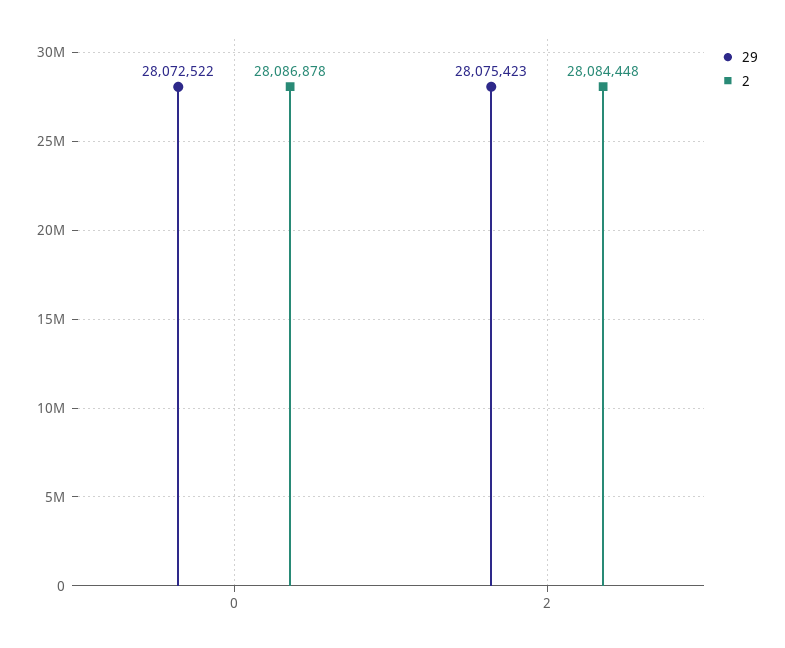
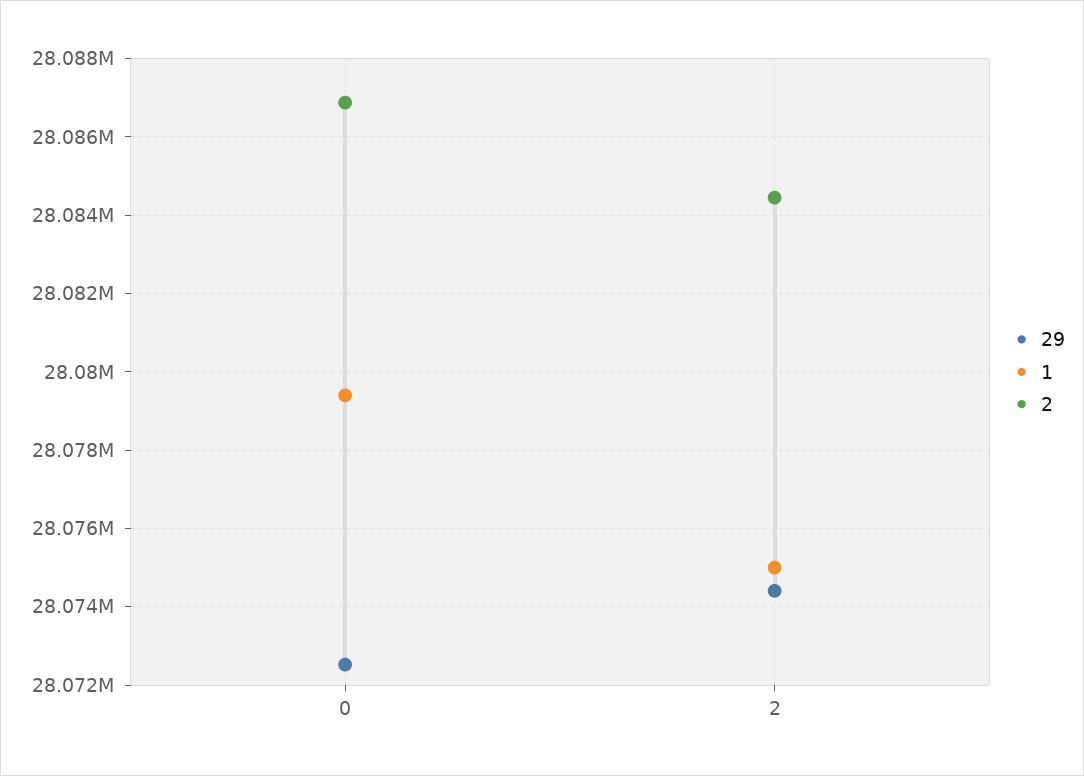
29, 2: 28075423 -> 28074400
1, 0: none -> 28079400
1, 2: none -> 28075000

